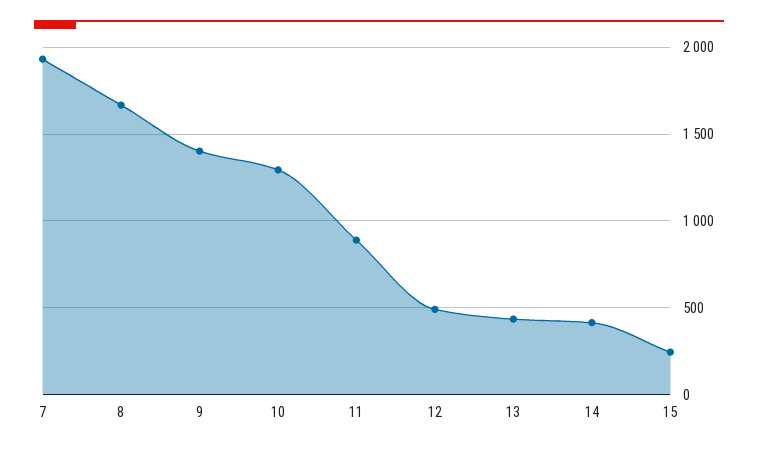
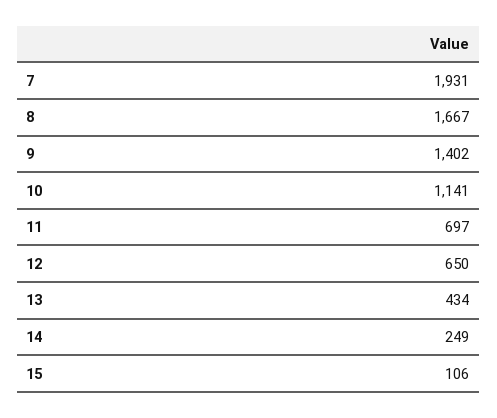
10: 1300 -> 1141
11: 900 -> 697
12: 500 -> 650
14: 400 -> 249
15: 250 -> 106

